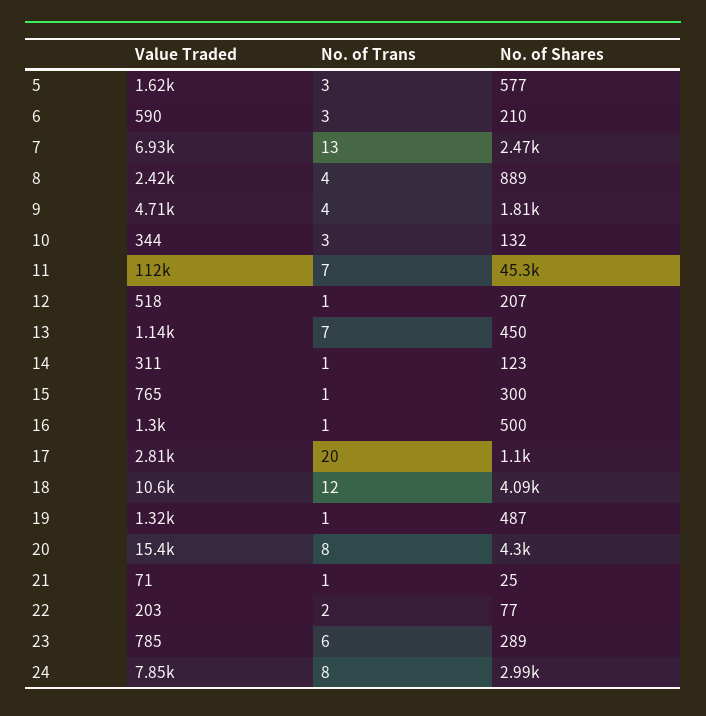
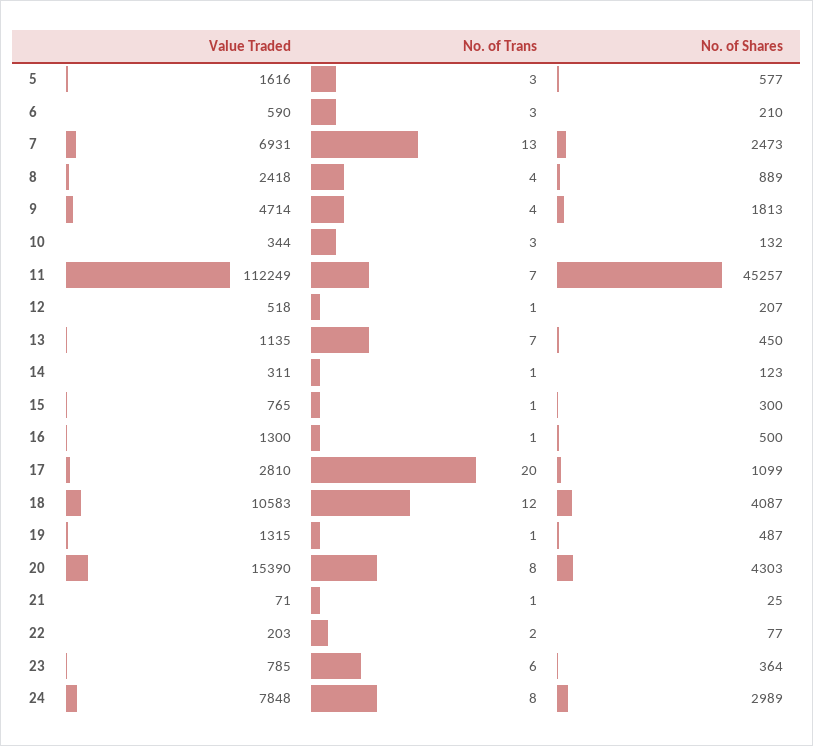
No. of Shares, 23: 289 -> 364

